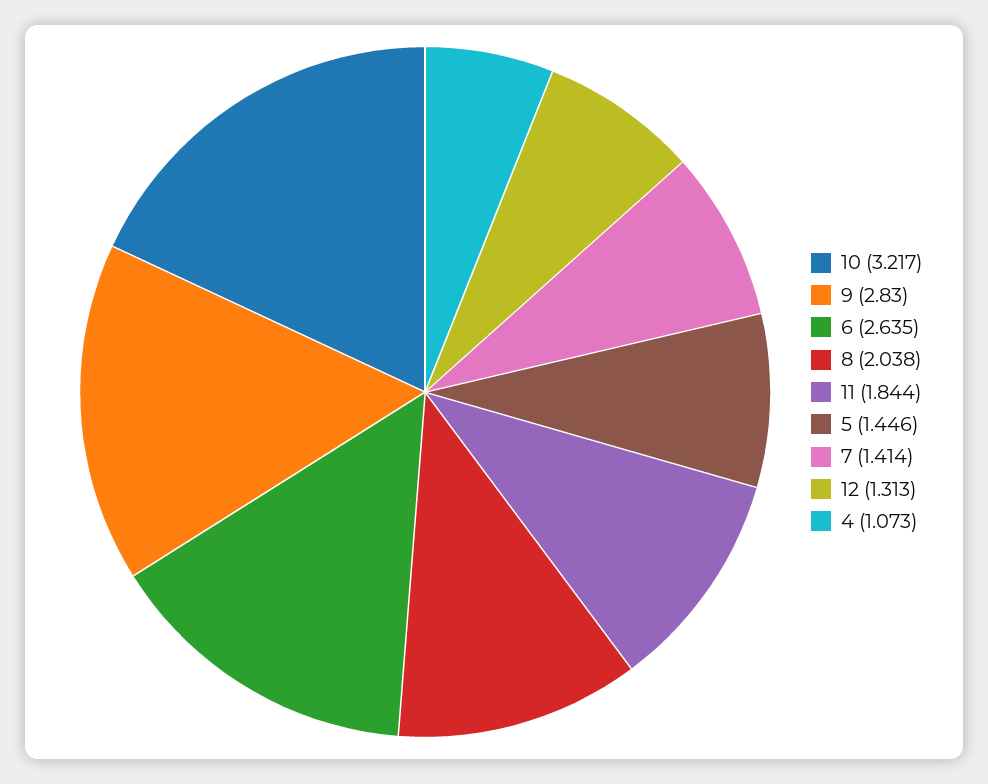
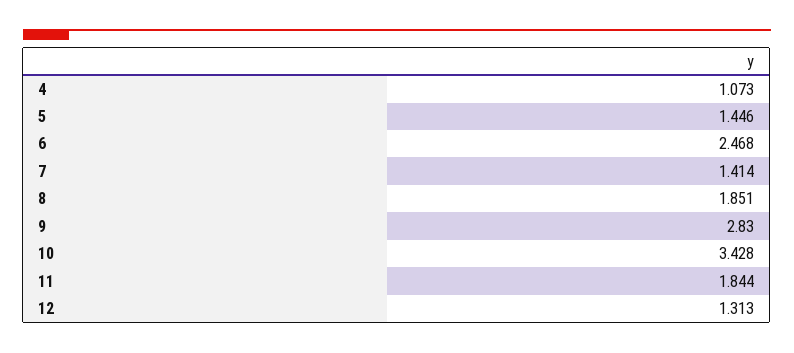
10: 3.217 -> 3.428
6: 2.635 -> 2.468
8: 2.038 -> 1.851

